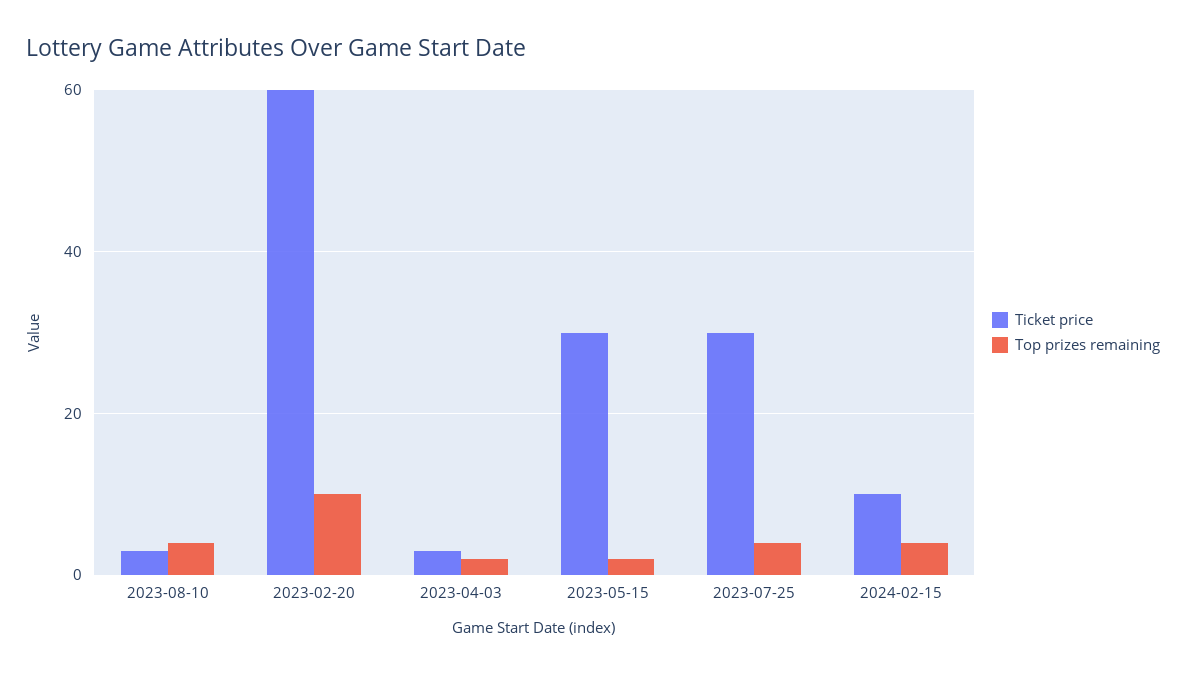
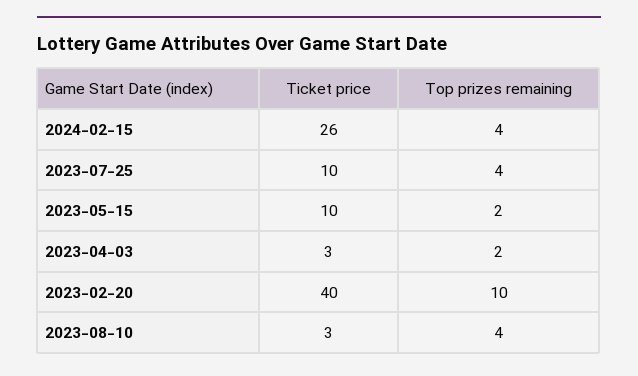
Ticket price, 2023-02-20: 60 -> 40
Ticket price, 2023-05-15: 30 -> 10
Ticket price, 2023-07-25: 30 -> 10
Ticket price, 2024-02-15: 10 -> 26

